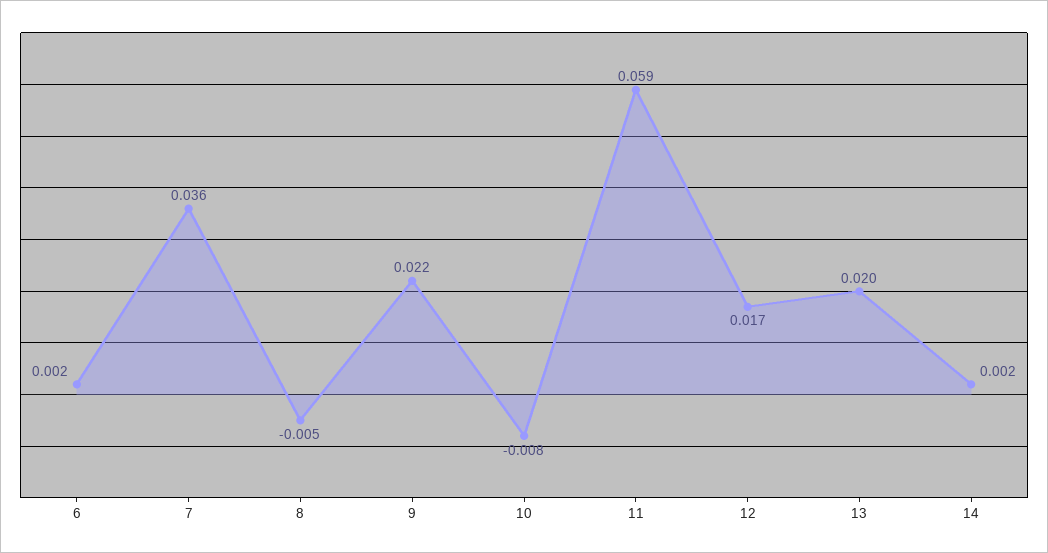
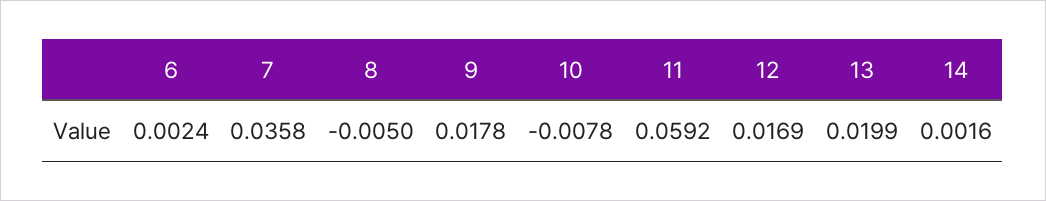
9: 0.022 -> 0.0178

